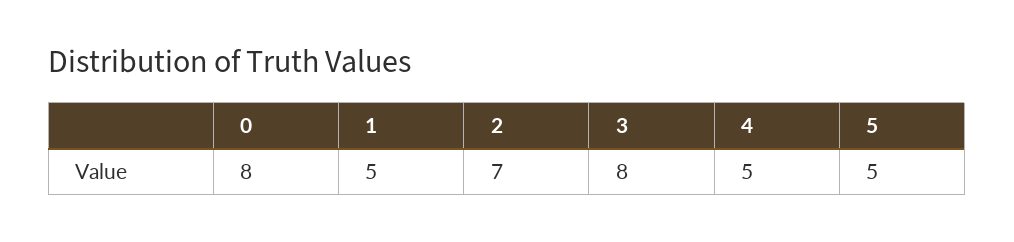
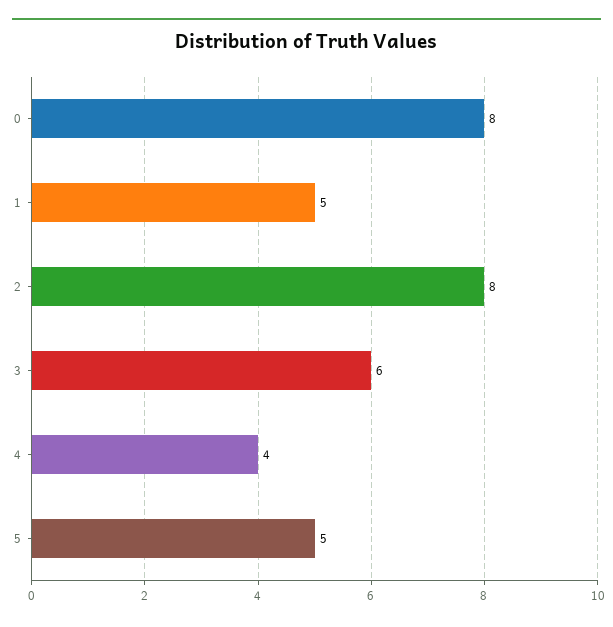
2: 7 -> 8
3: 8 -> 6
4: 5 -> 4

